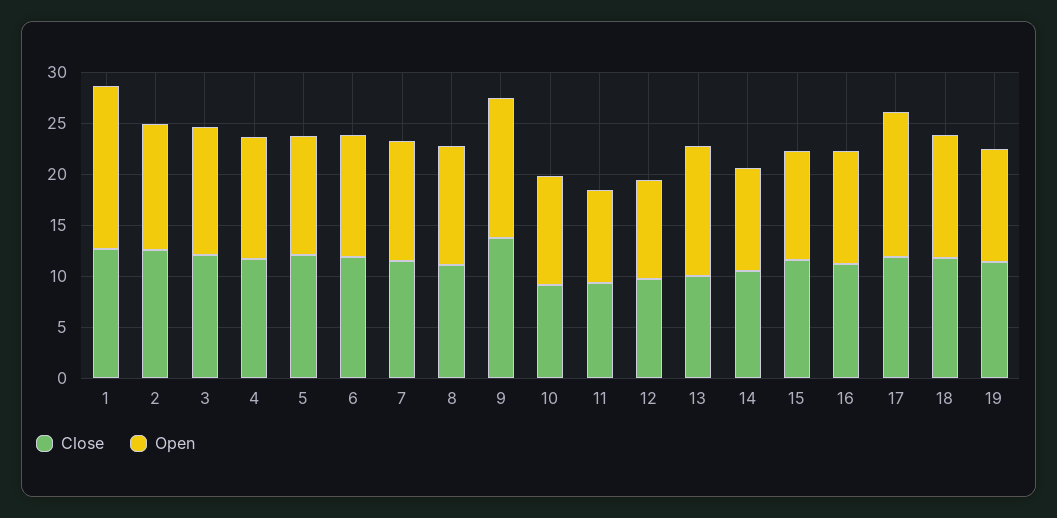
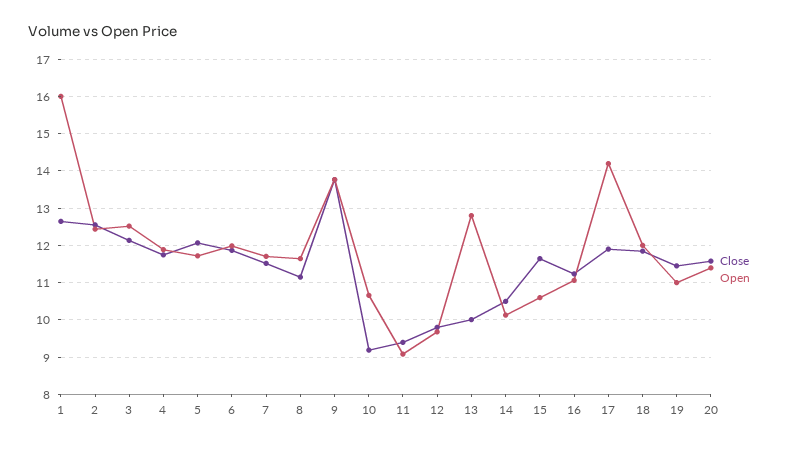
Close, 20: none -> 11.6
Open, 20: none -> 11.4

